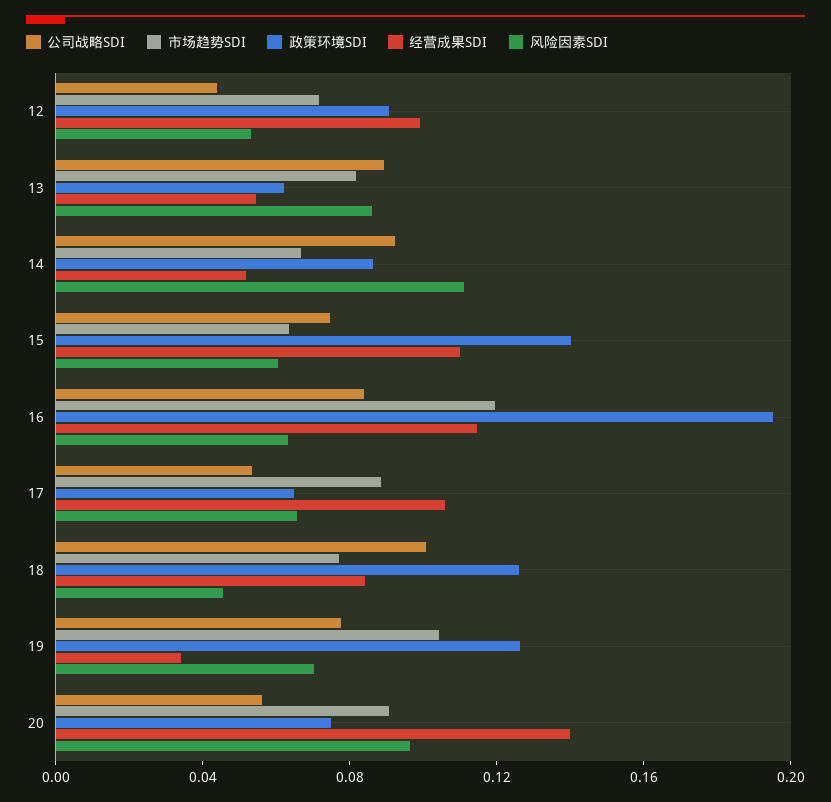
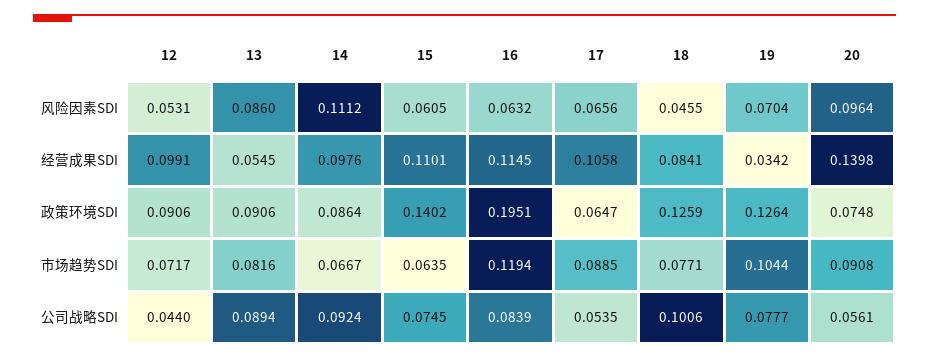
政策环境SDI, 13: 0.06 -> 0.0906
经营成果SDI, 14: 0.05 -> 0.0976

